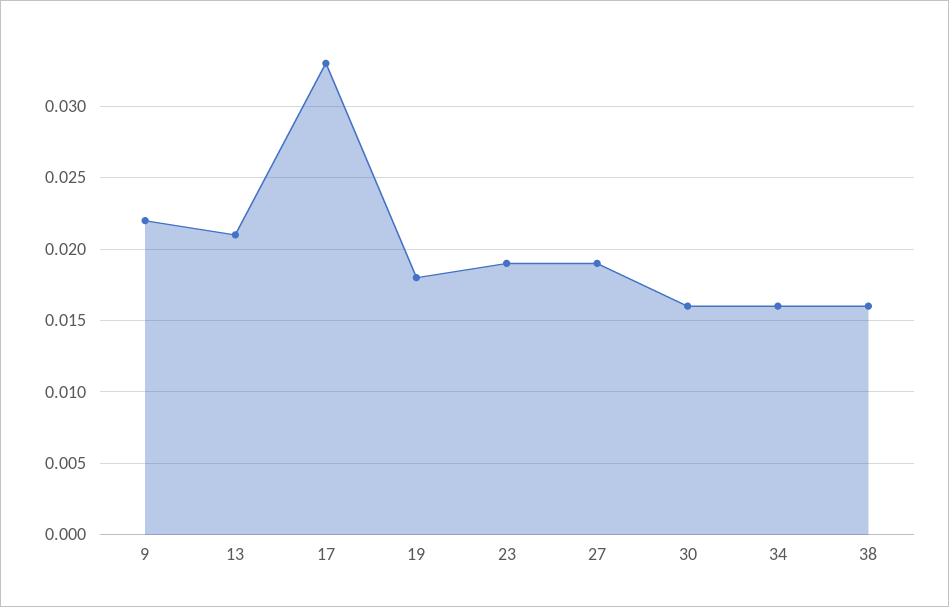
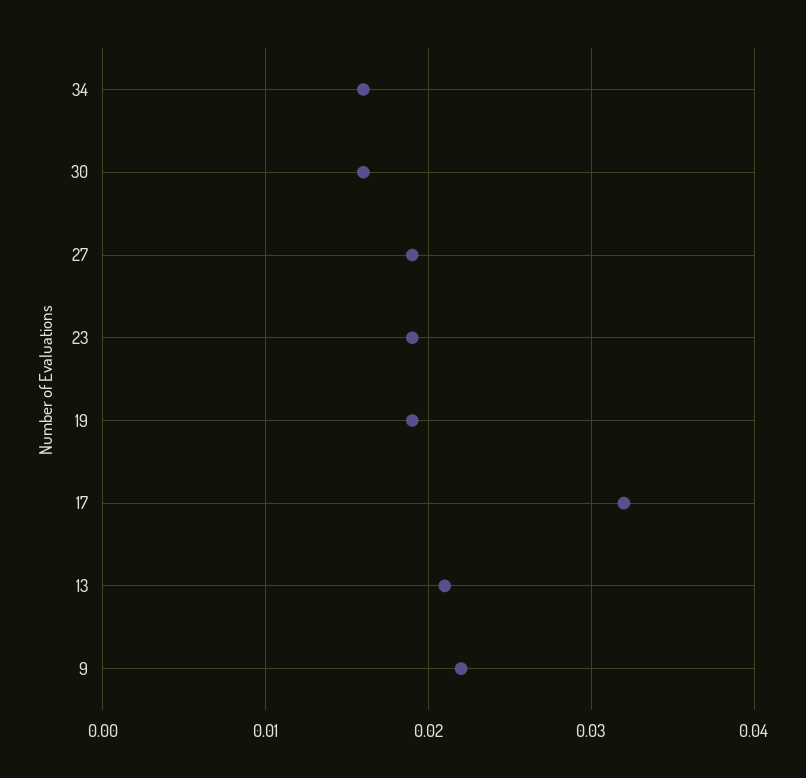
17: 0.033 -> 0.032
19: 0.018 -> 0.019
38: 0.016 -> none

